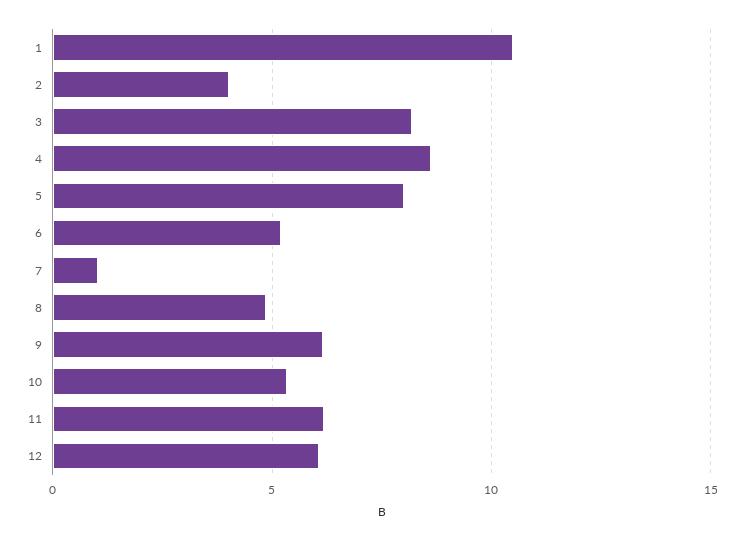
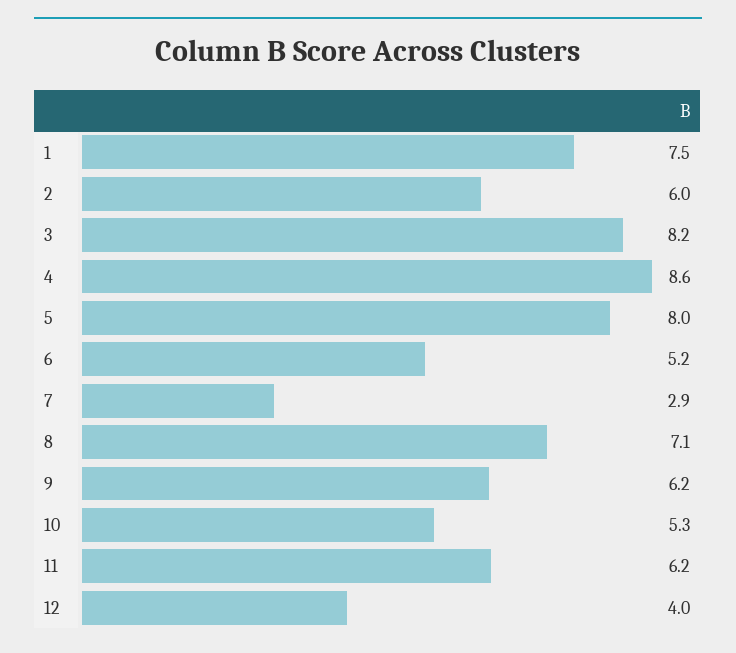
1: 10.5 -> 7.5
2: 4 -> 6
7: 1 -> 2.9
8: 5 -> 7.1
12: 6 -> 4

